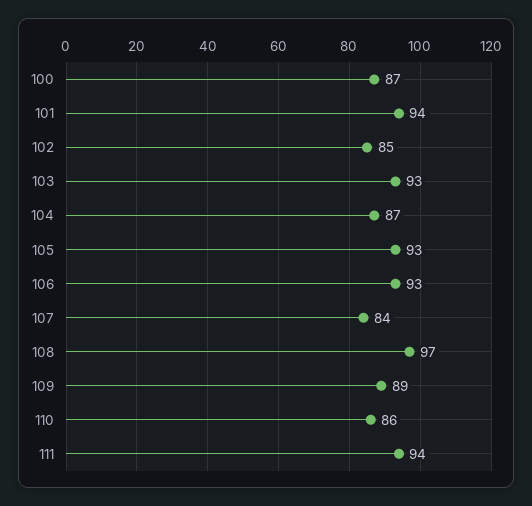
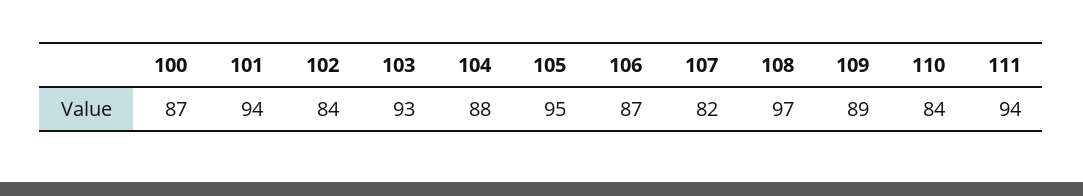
102: 85 -> 84
104: 87 -> 88
105: 93 -> 95
106: 93 -> 87
107: 84 -> 82
110: 86 -> 84

